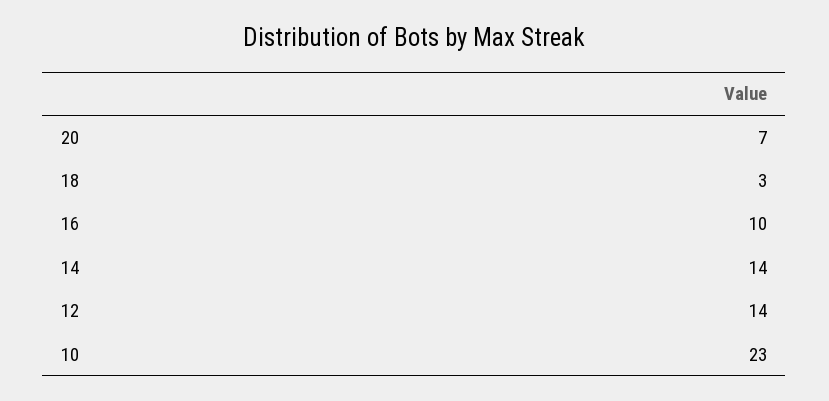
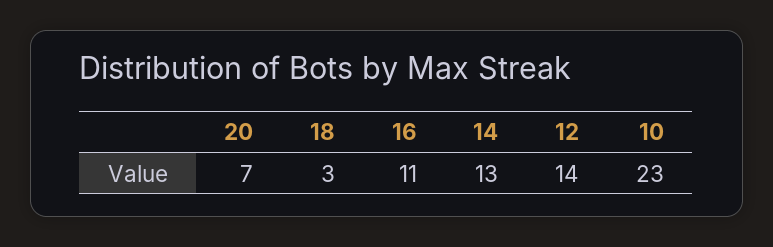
16: 10 -> 11
14: 14 -> 13

